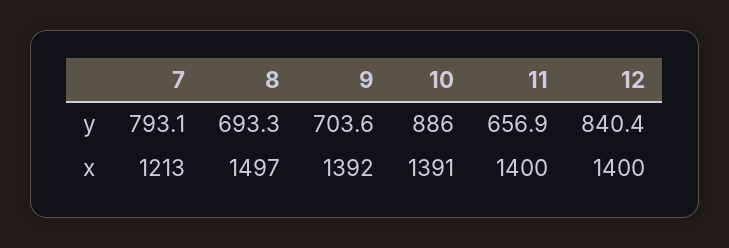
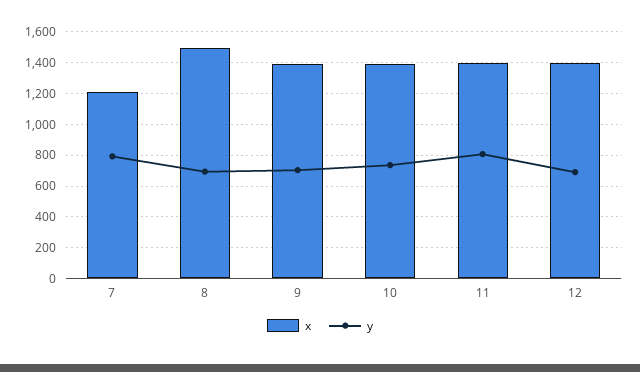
y, 10: 886 -> 750
y, 11: 656.9 -> 800
y, 12: 840.4 -> 700

